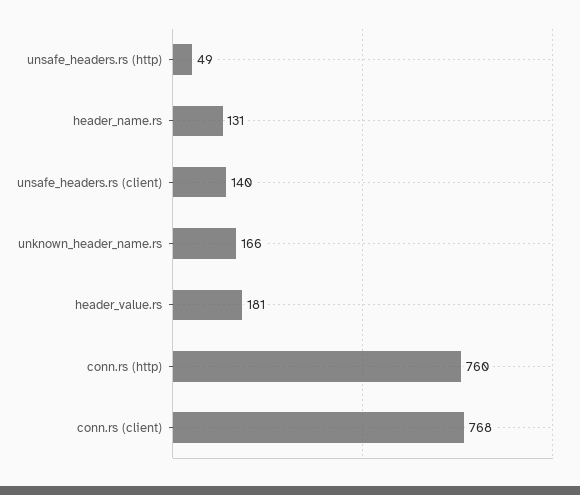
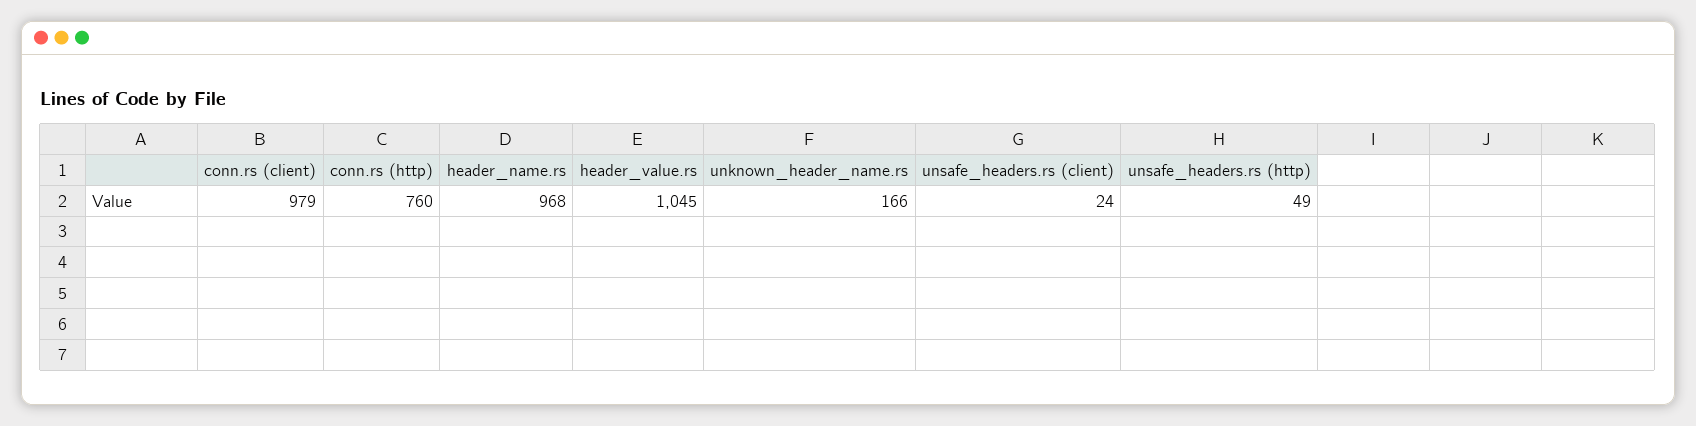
header_name.rs: 131 -> 968
unsafe_headers.rs (client): 140 -> 24
header_value.rs: 181 -> 1045
conn.rs (client): 768 -> 979

